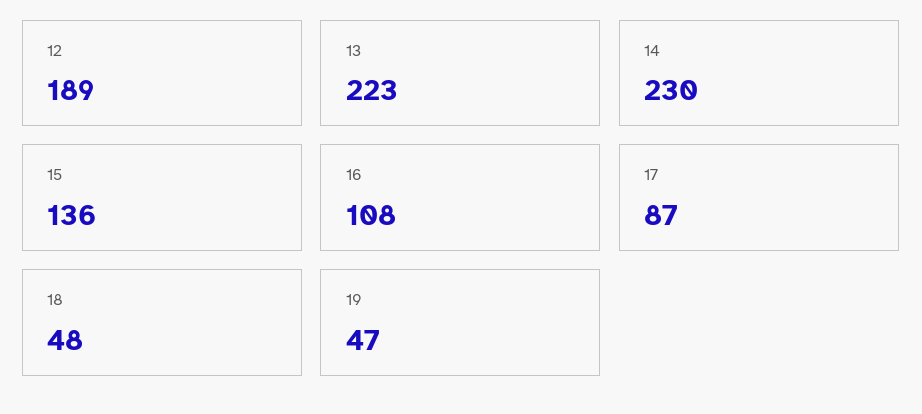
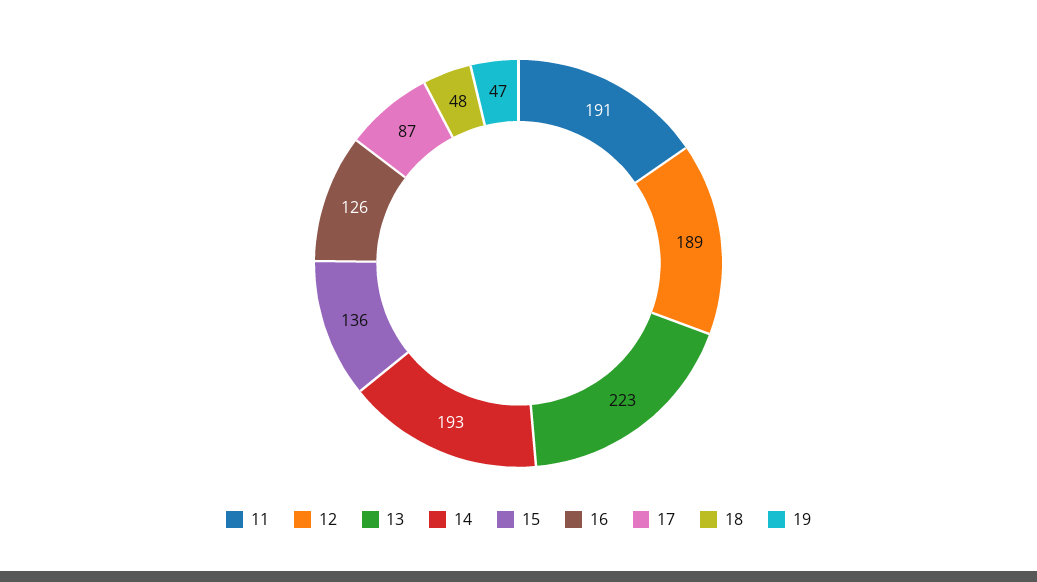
14: 230 -> 193
16: 108 -> 126
11: none -> 191

